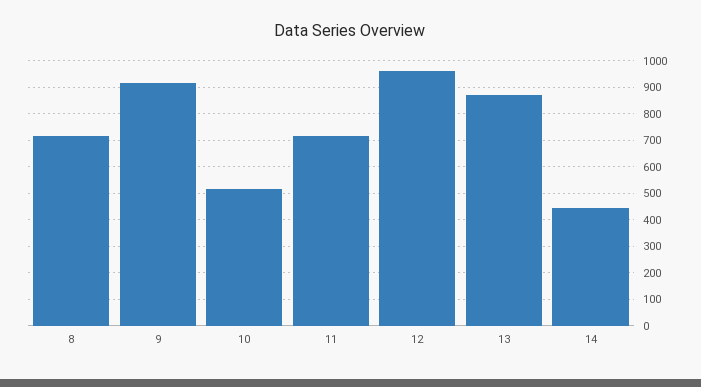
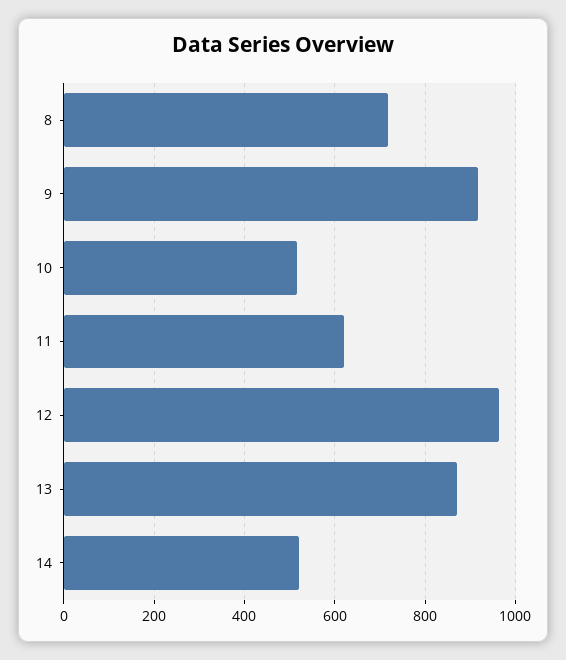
11: 725 -> 620
14: 450 -> 520

